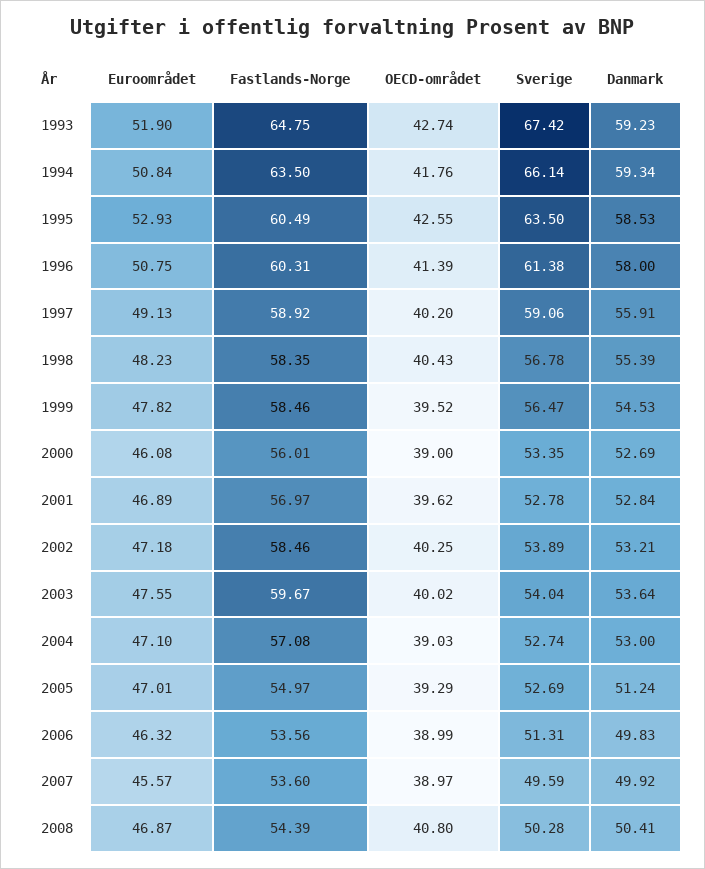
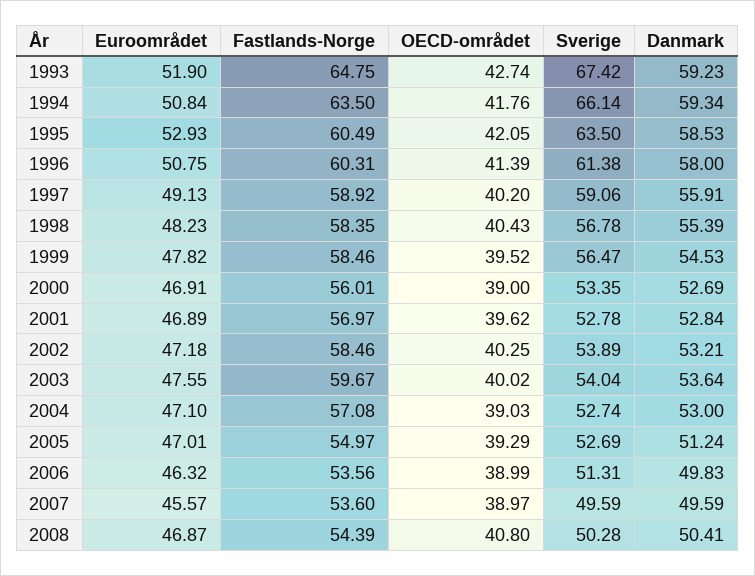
OECD-området, 1995: 42.55 -> 42.05
Euroområdet, 2000: 46.08 -> 46.91
Danmark, 2007: 49.92 -> 49.59

